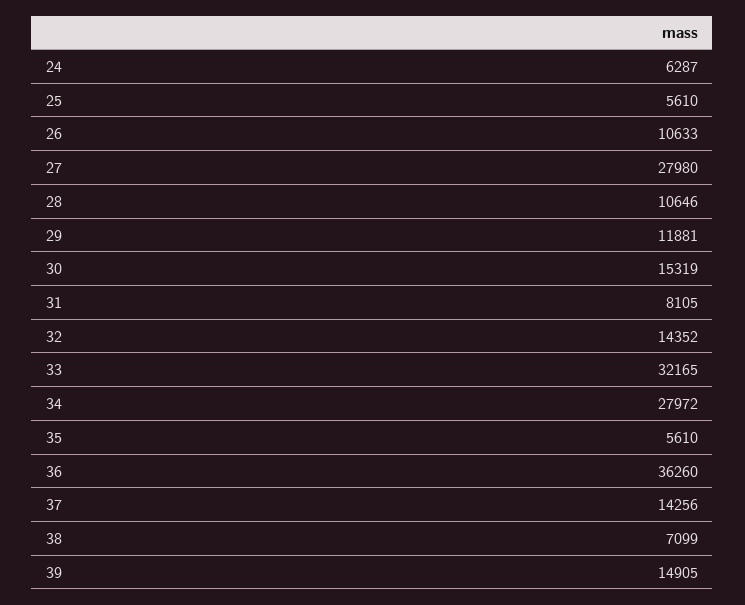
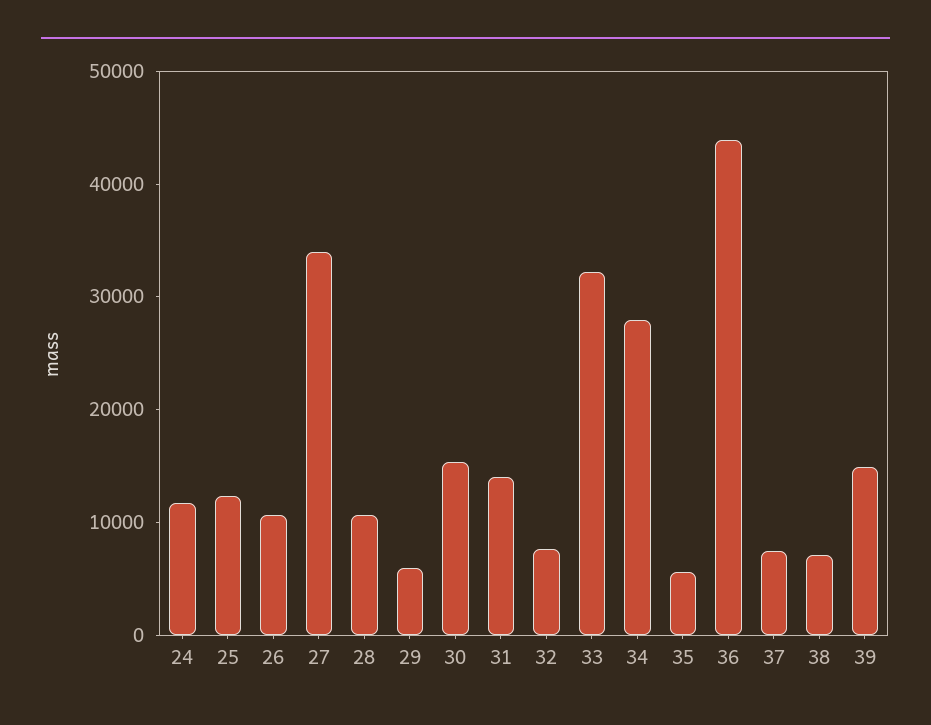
24: 6287 -> 12000
25: 5610 -> 12000
27: 27980 -> 34000
29: 11881 -> 6000
31: 8105 -> 14000
32: 14352 -> 8000
36: 36260 -> 44000
37: 14256 -> 8000

